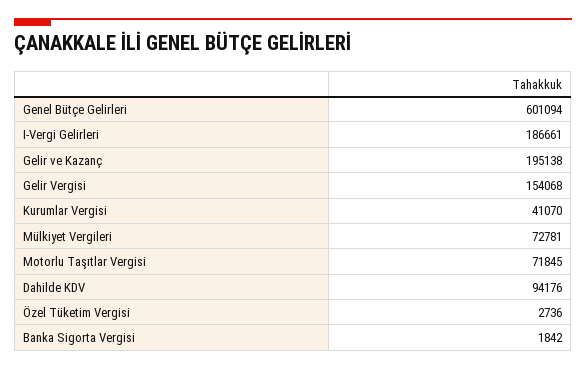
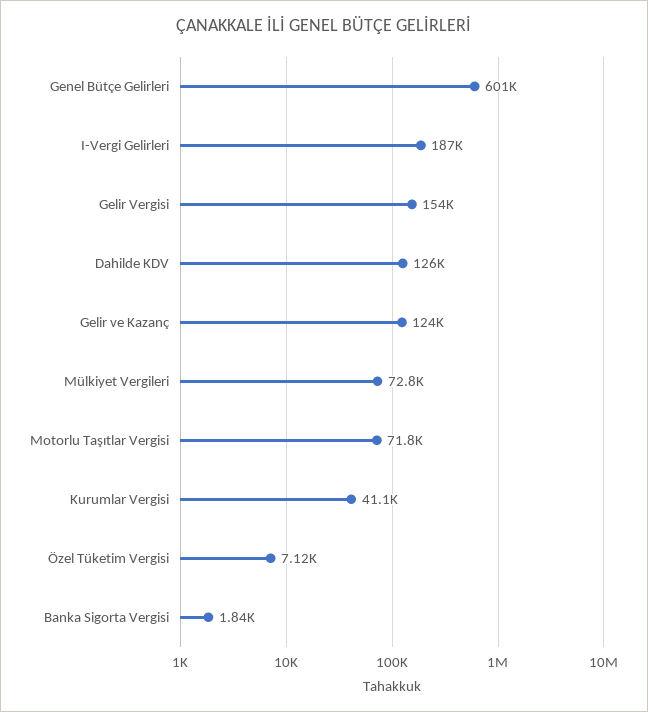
Gelir ve Kazanç: 195138 -> 124000
Dahilde KDV: 94176 -> 126000
Özel Tüketim Vergisi: 2736 -> 7120

